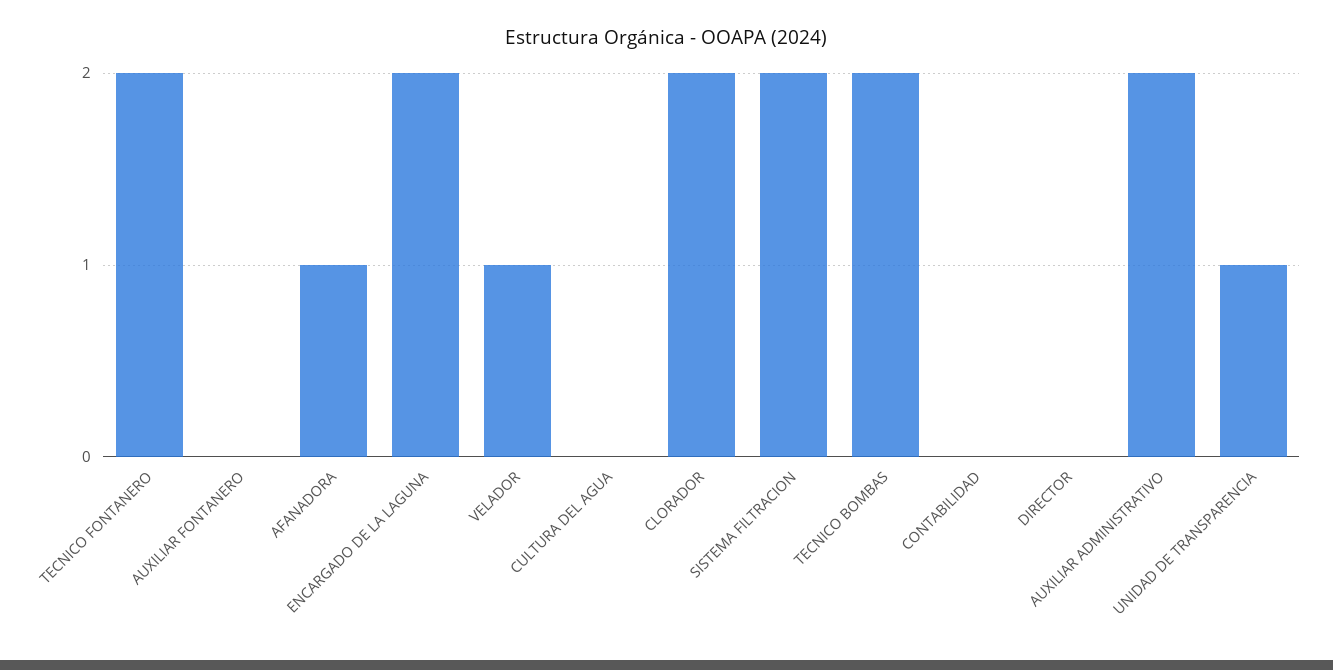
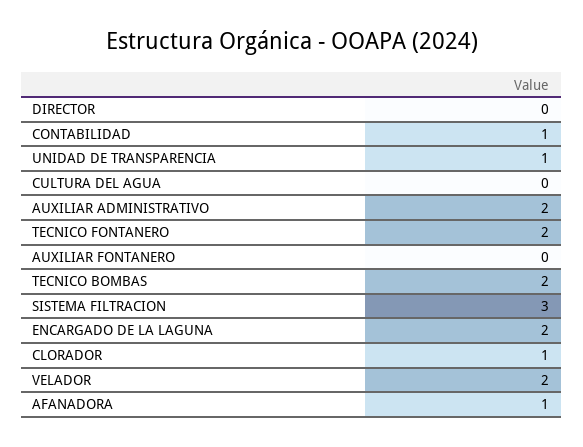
VELADOR: 1 -> 2
CLORADOR: 2 -> 1
SISTEMA FILTRACION: 2 -> 3
CONTABILIDAD: 0 -> 1

